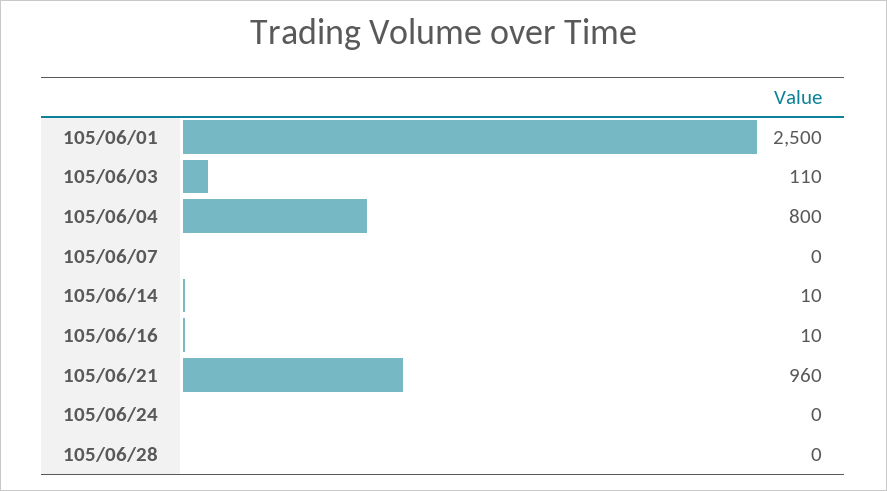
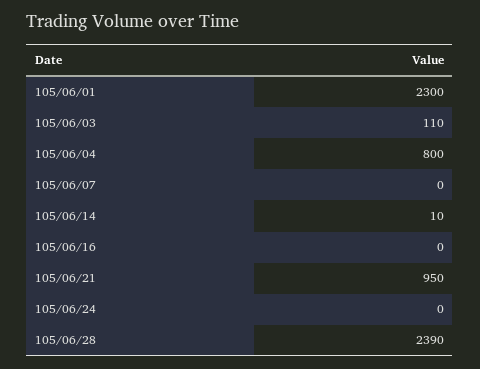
105/06/01: 2500 -> 2300
105/06/16: 10 -> 0
105/06/21: 960 -> 950
105/06/28: 0 -> 2390

